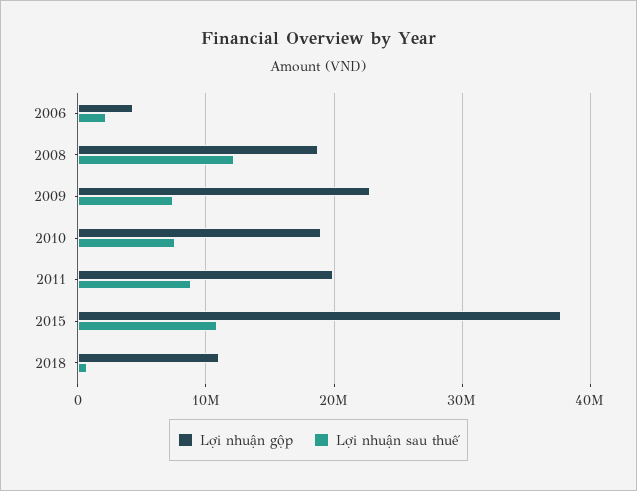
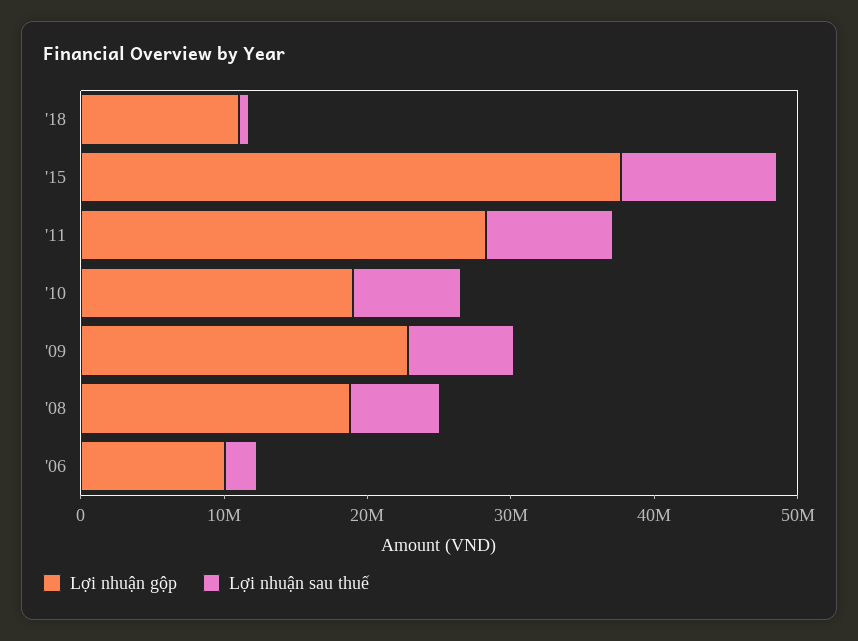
Lợi nhuận gộp, 2006: 4000000 -> 10000000
Lợi nhuận sau thuế, 2008: 12000000 -> 6000000
Lợi nhuận gộp, 2011: 20000000 -> 28000000

